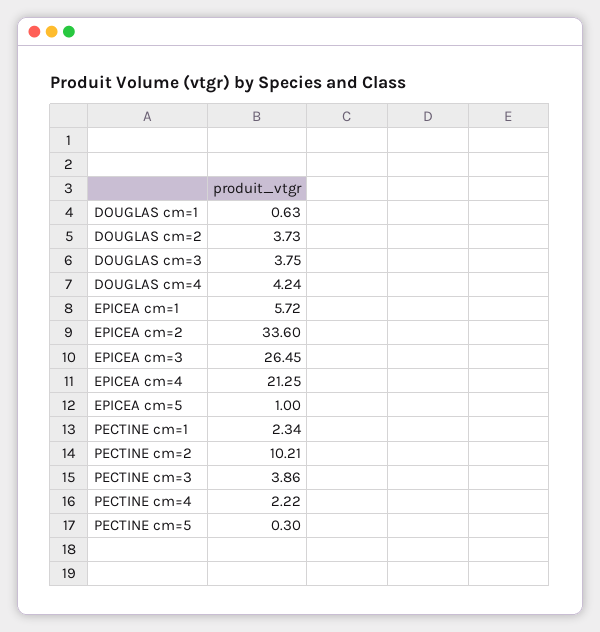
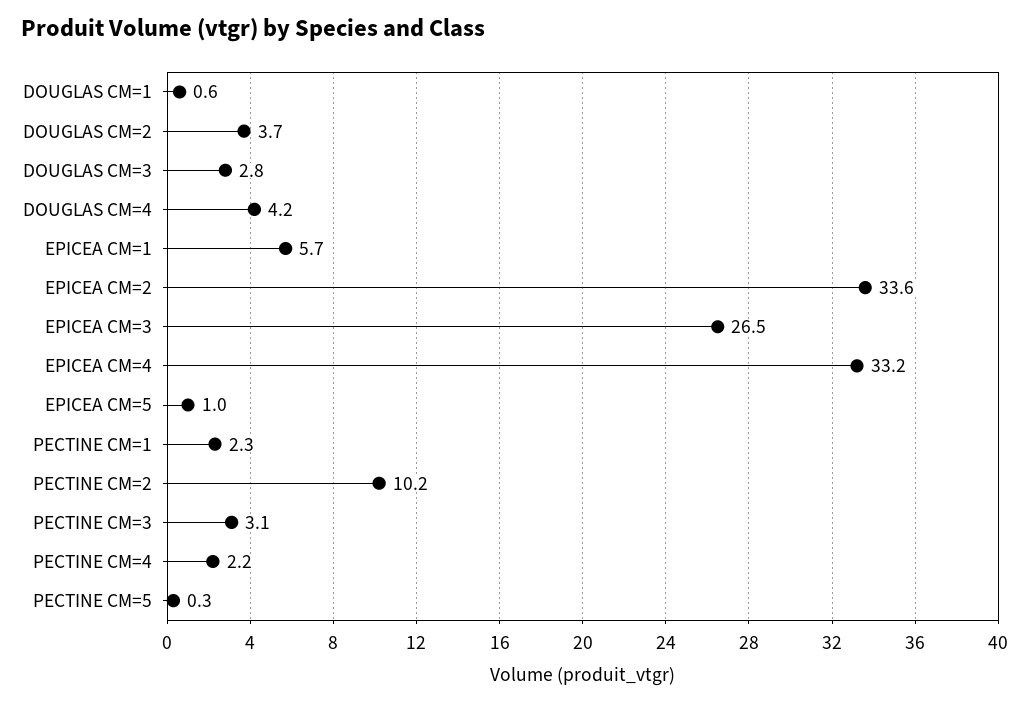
DOUGLAS cm=3: 3.75 -> 2.8
EPICEA cm=4: 21.25 -> 33.2
PECTINE cm=3: 3.86 -> 3.1

